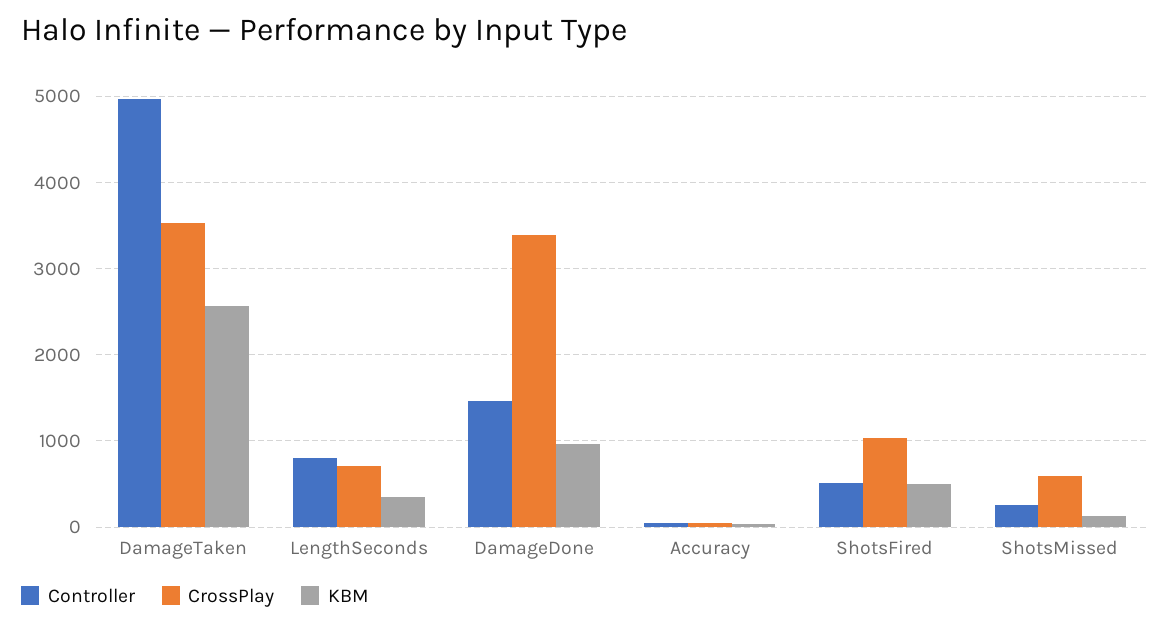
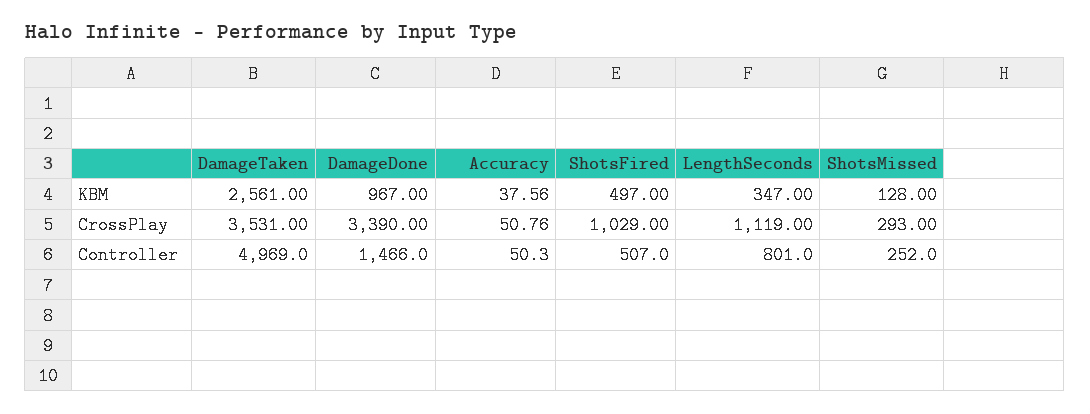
CrossPlay, LengthSeconds: 700 -> 1119
CrossPlay, ShotsMissed: 600 -> 293

